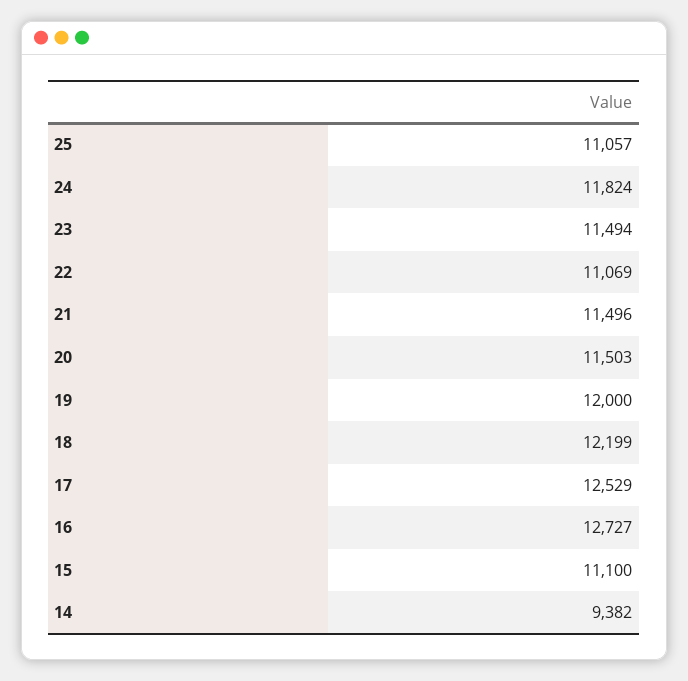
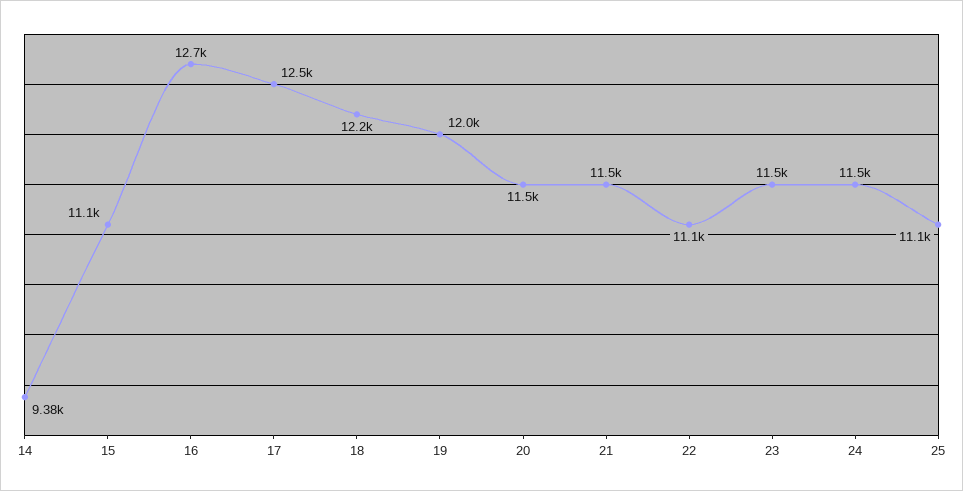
24: 11824 -> 11500

